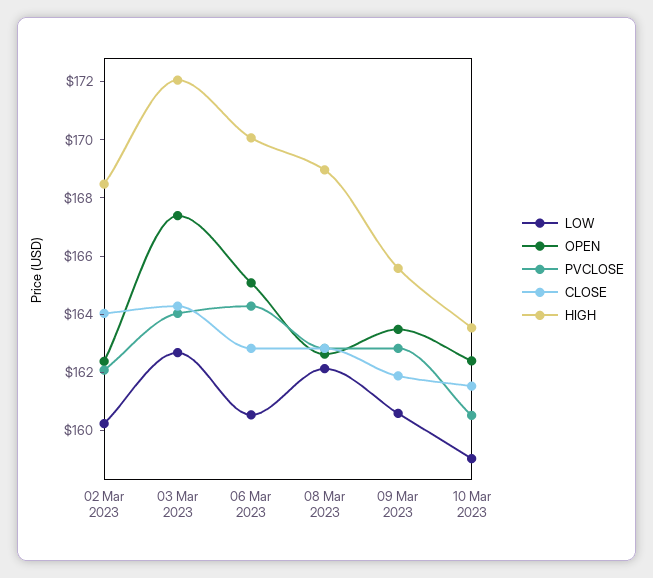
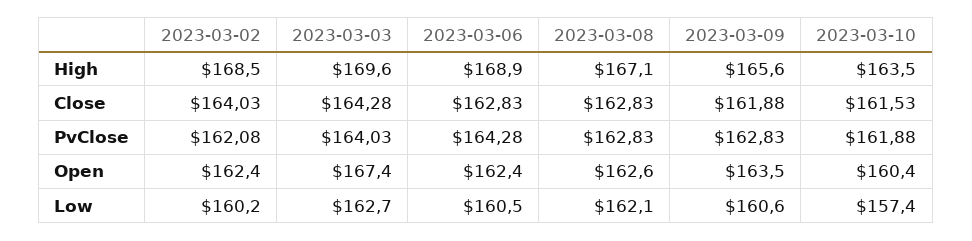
HIGH, 03 Mar 2023: 172 -> 169.6
OPEN, 06 Mar 2023: 165 -> 162.4
HIGH, 06 Mar 2023: 170 -> 168.9
HIGH, 08 Mar 2023: 169 -> 167.1
LOW, 10 Mar 2023: 159 -> 157.4
OPEN, 10 Mar 2023: 162.5 -> 160.4
PVCLOSE, 10 Mar 2023: 160.5 -> 161.88

